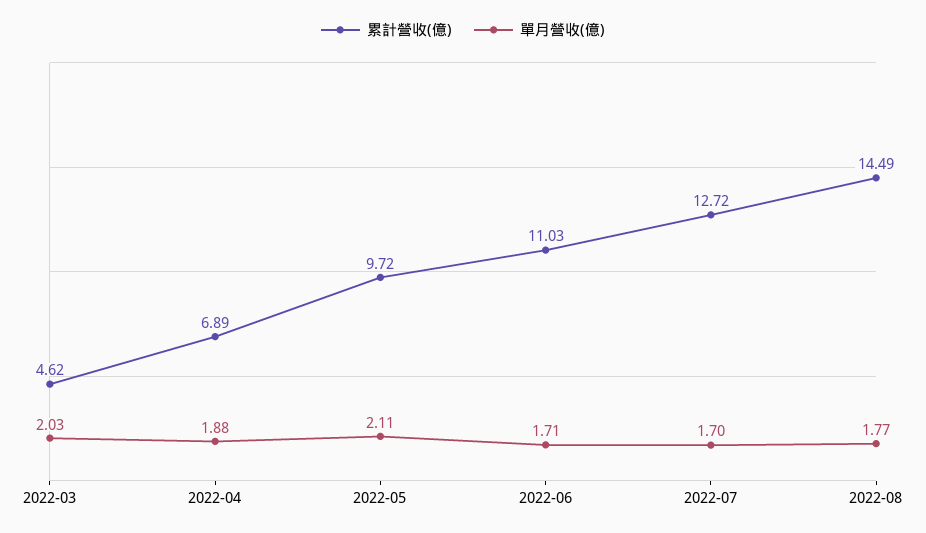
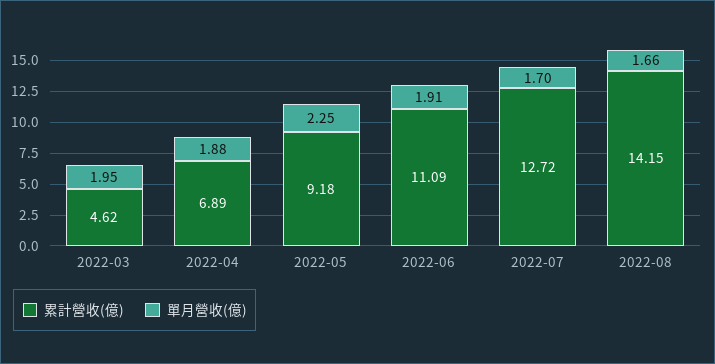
單月營收(億), 2022-03: 2.03 -> 1.95
累計營收(億), 2022-05: 9.72 -> 9.18
單月營收(億), 2022-05: 2.11 -> 2.25
累計營收(億), 2022-06: 11.03 -> 11.09
單月營收(億), 2022-06: 1.71 -> 1.91
累計營收(億), 2022-08: 14.49 -> 14.15
單月營收(億), 2022-08: 1.77 -> 1.66

